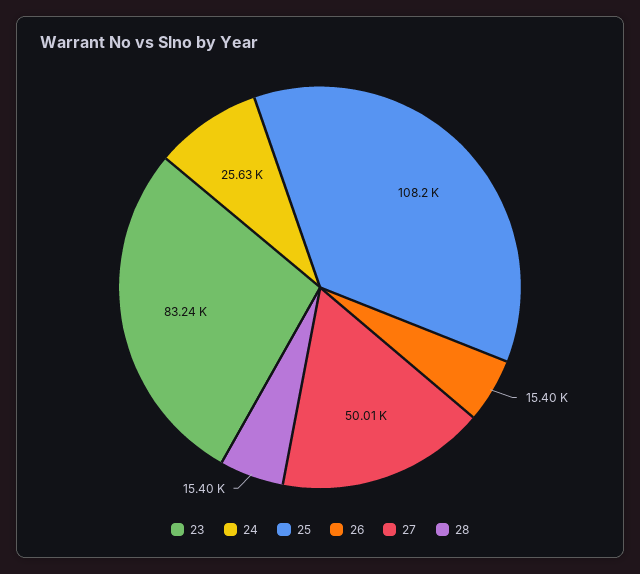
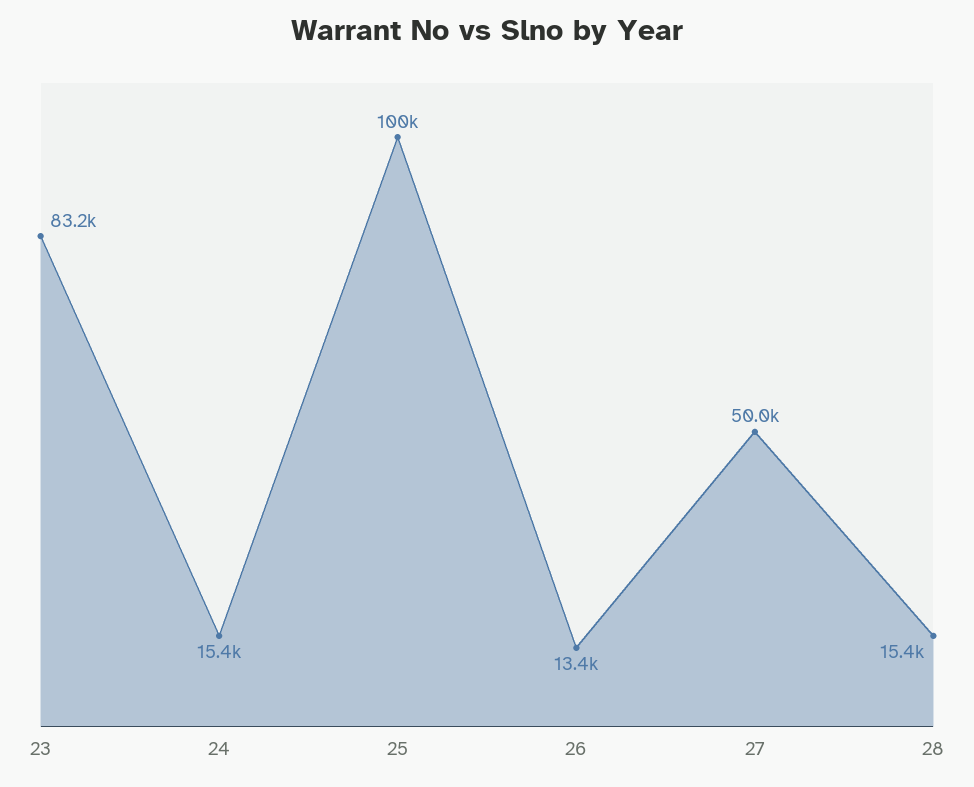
24: 25630 -> 15400
25: 108200 -> 100000
26: 15400 -> 13400

